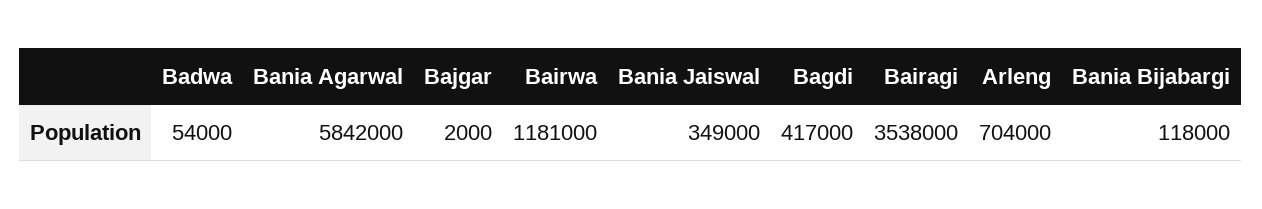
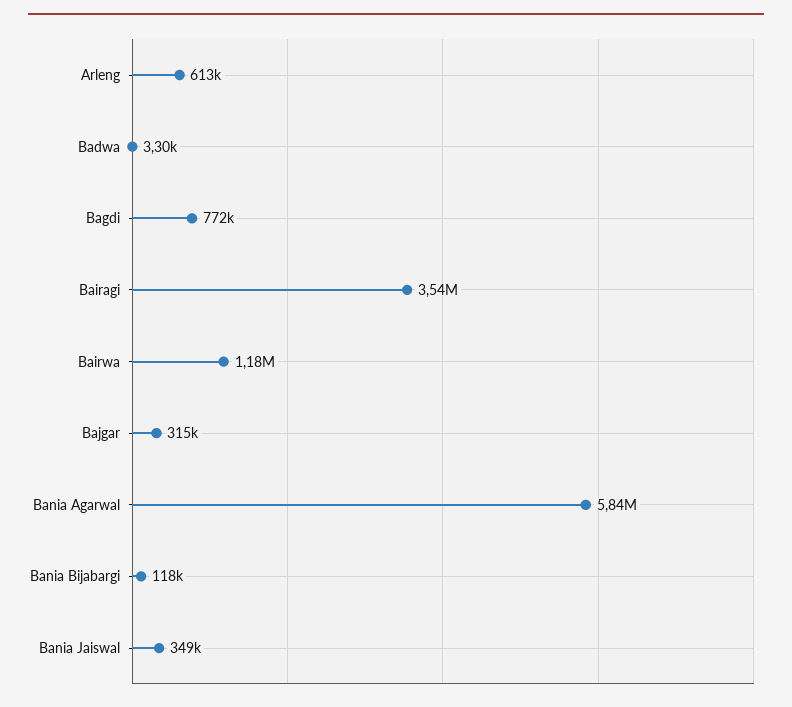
Badwa: 54000 -> 3300
Bajgar: 2000 -> 315000
Bagdi: 417000 -> 772000
Arleng: 704000 -> 613000

